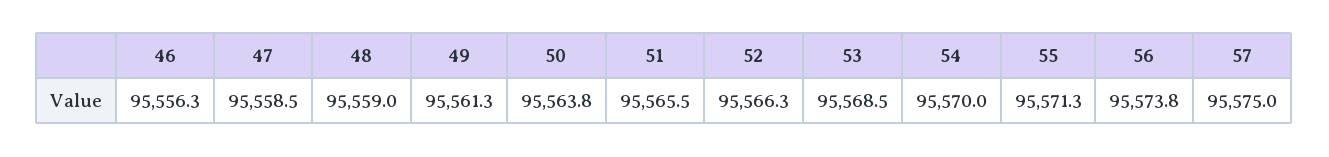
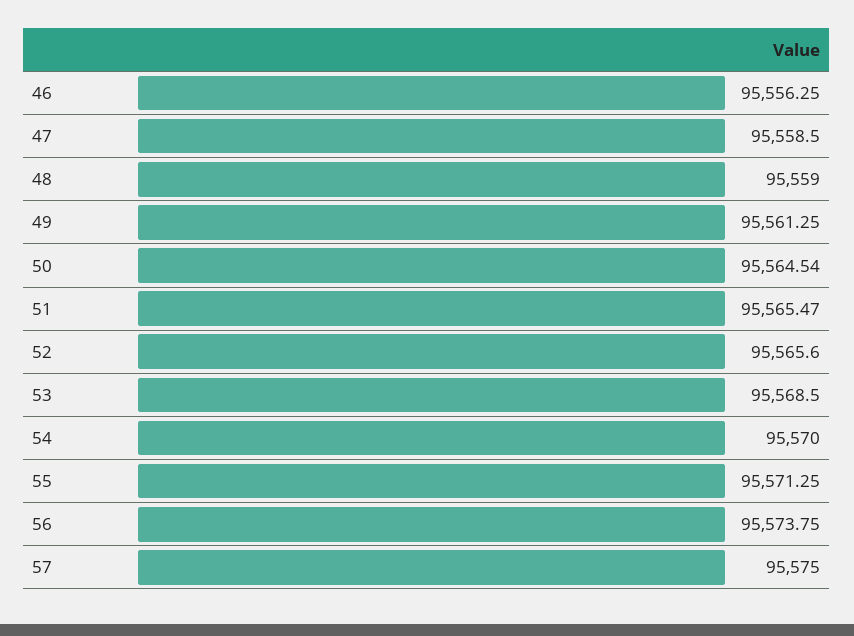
50: 95563.8 -> 95564.54
52: 95566.3 -> 95565.6

